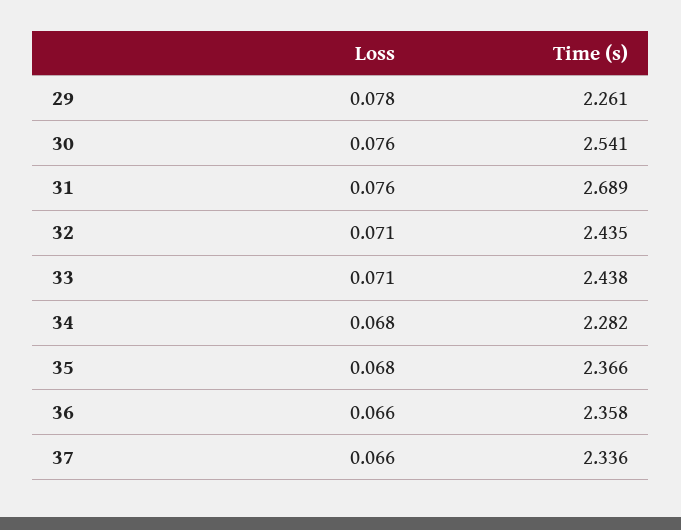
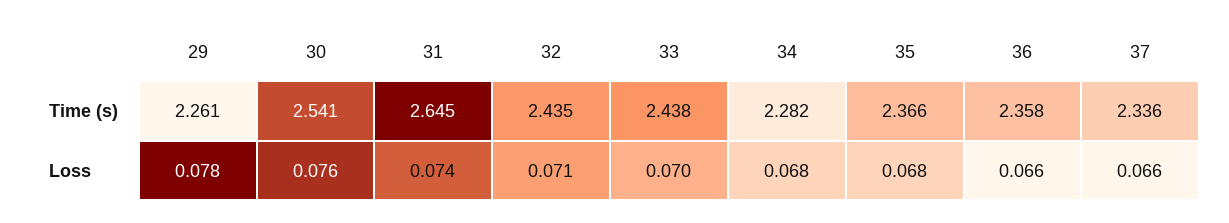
Loss, 31: 0.076 -> 0.074
Time (s), 31: 2.689 -> 2.645
Loss, 33: 0.071 -> 0.07

